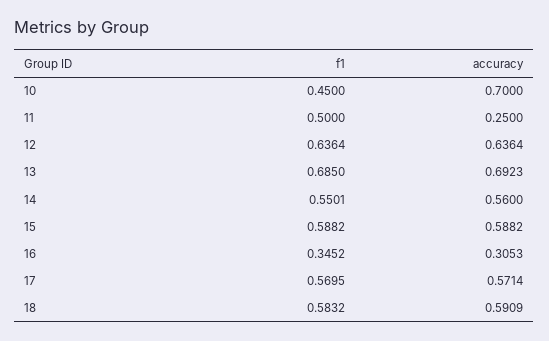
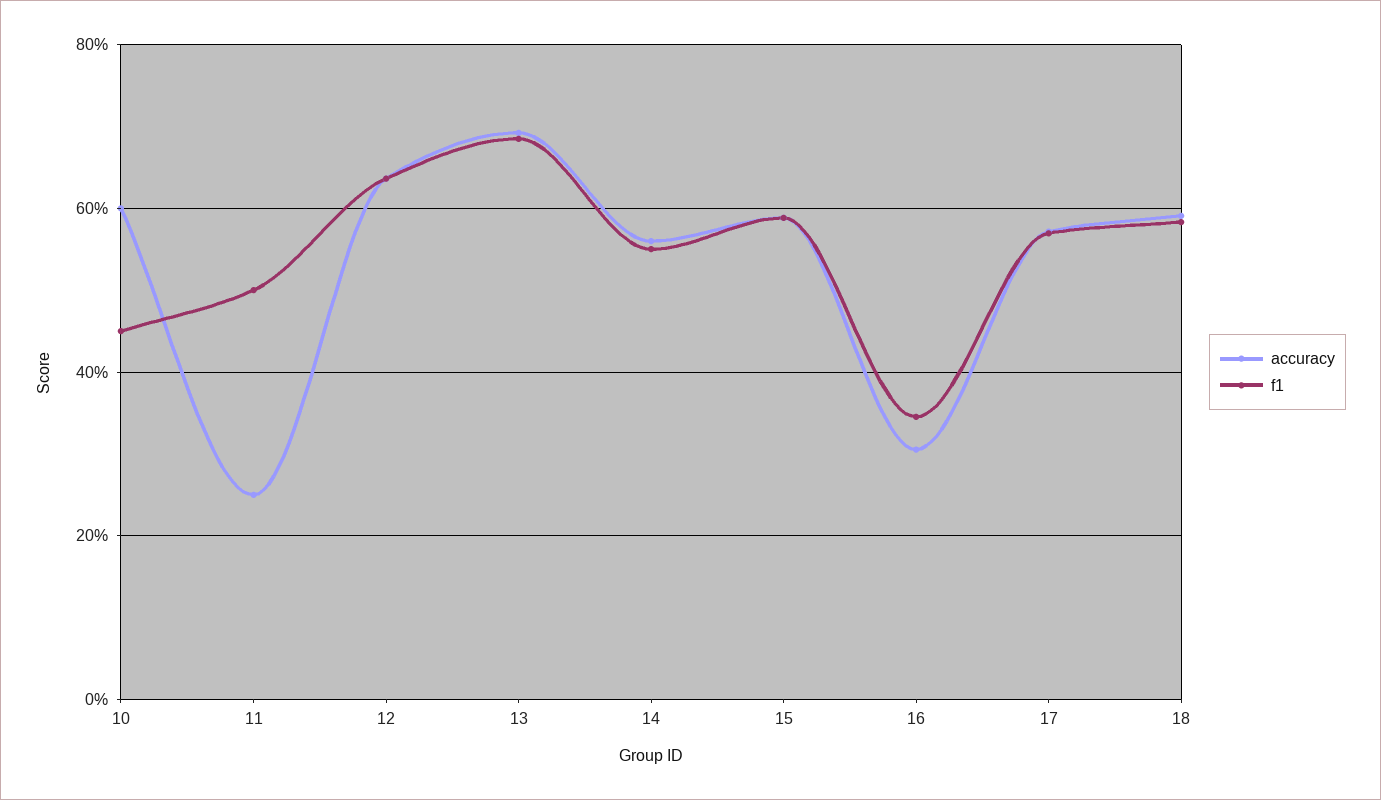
accuracy, 10: 0.7 -> 0.6

